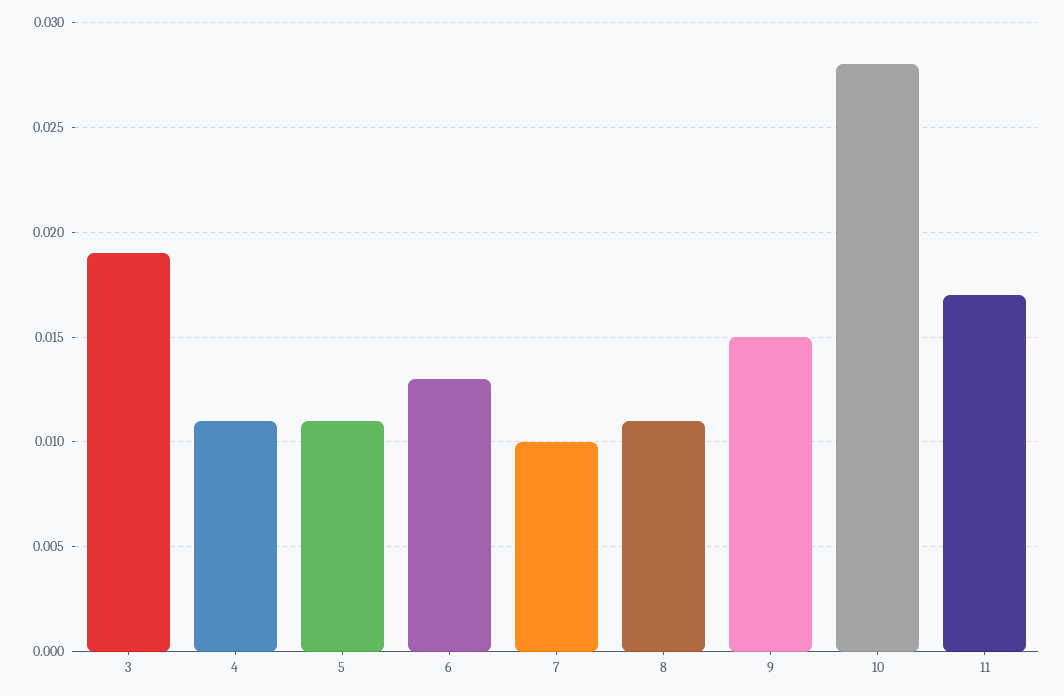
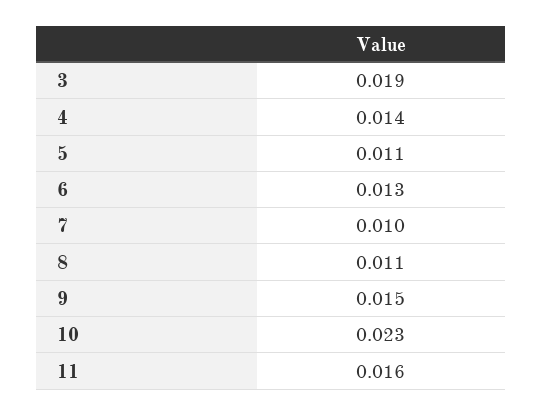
4: 0.011 -> 0.014
10: 0.028 -> 0.023
11: 0.017 -> 0.016

